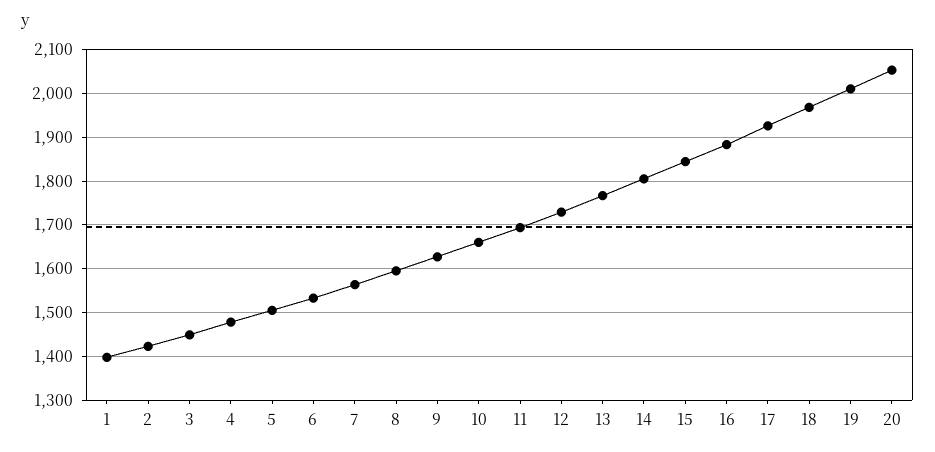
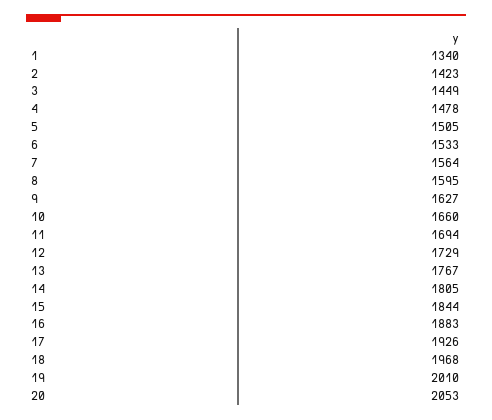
1: 1400 -> 1340

